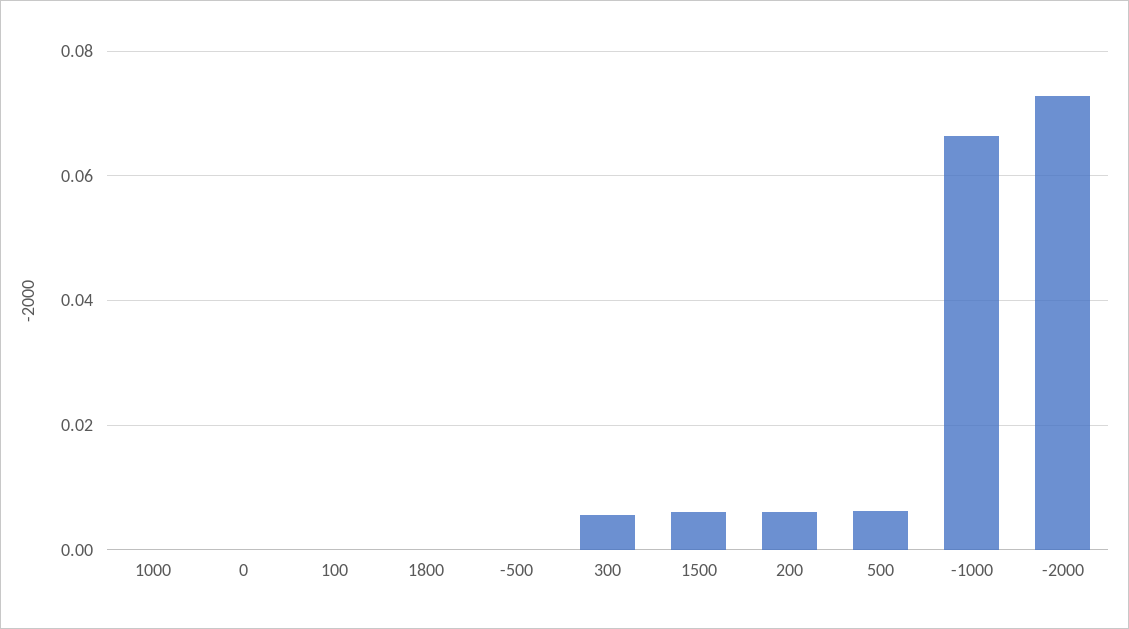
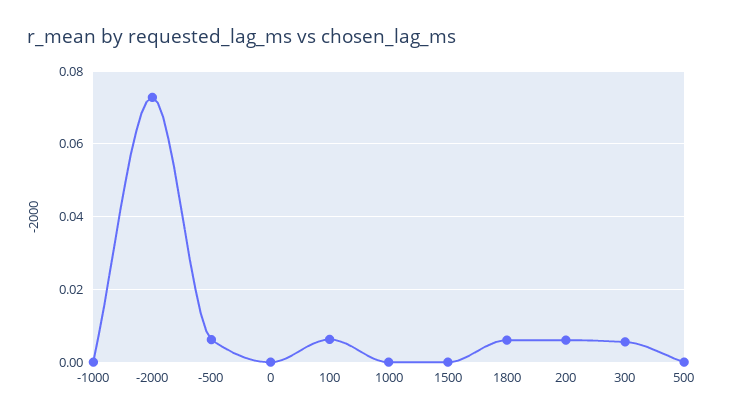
100: 0 -> 0.006
1800: 0 -> 0.006
-500: 0 -> 0.006
1500: 0.006 -> 0
500: 0.006 -> 0
-1000: 0.066 -> 0

